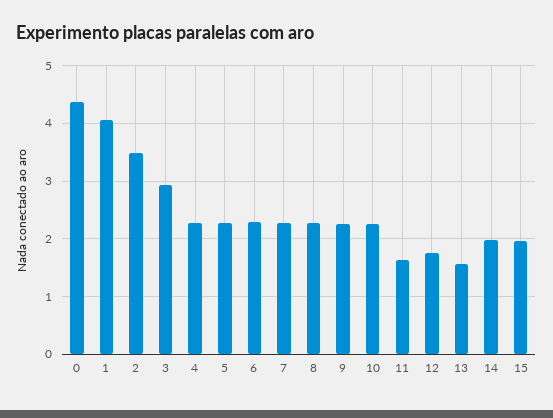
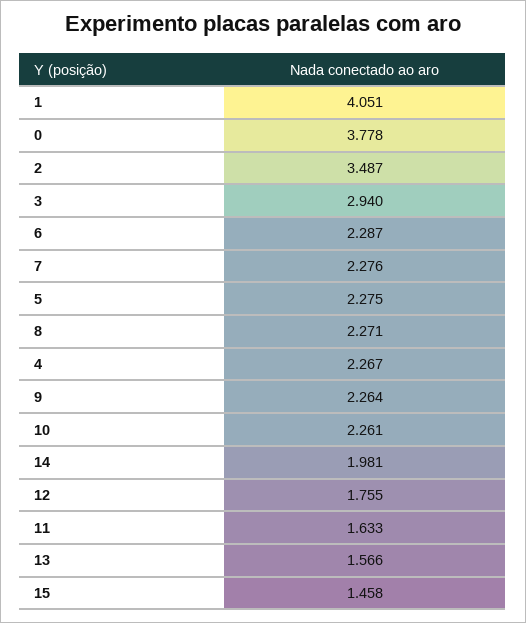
0: 4.4 -> 3.778
15: 2 -> 1.458

